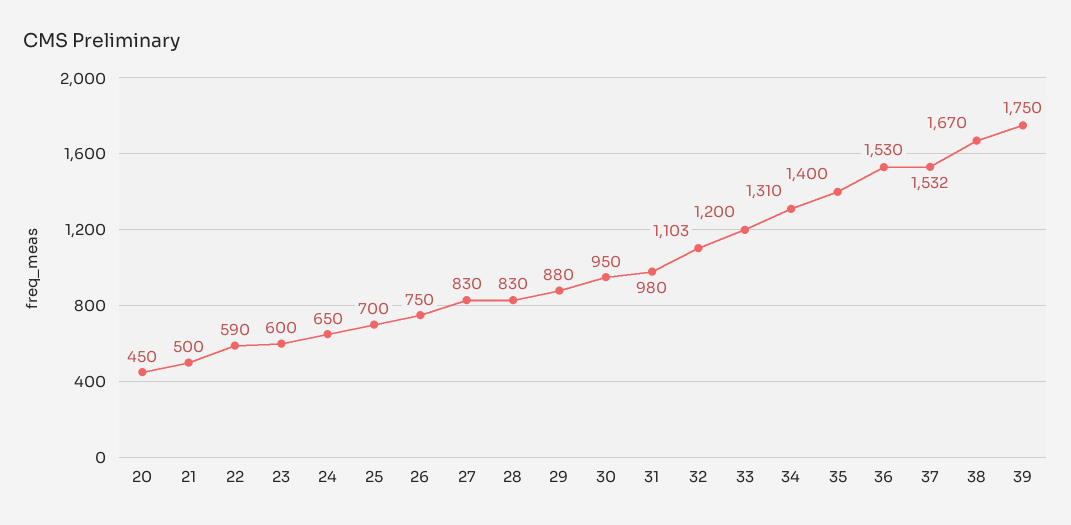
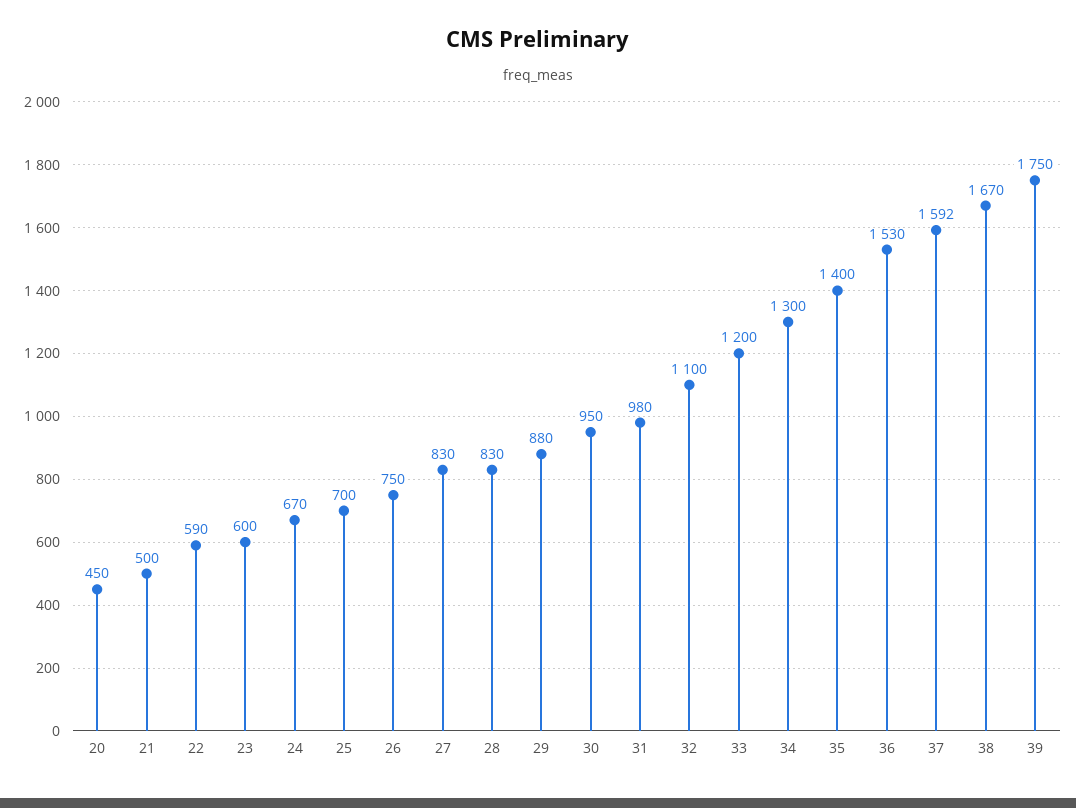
24: 650 -> 670
32: 1103 -> 1100
34: 1310 -> 1300
37: 1532 -> 1592

